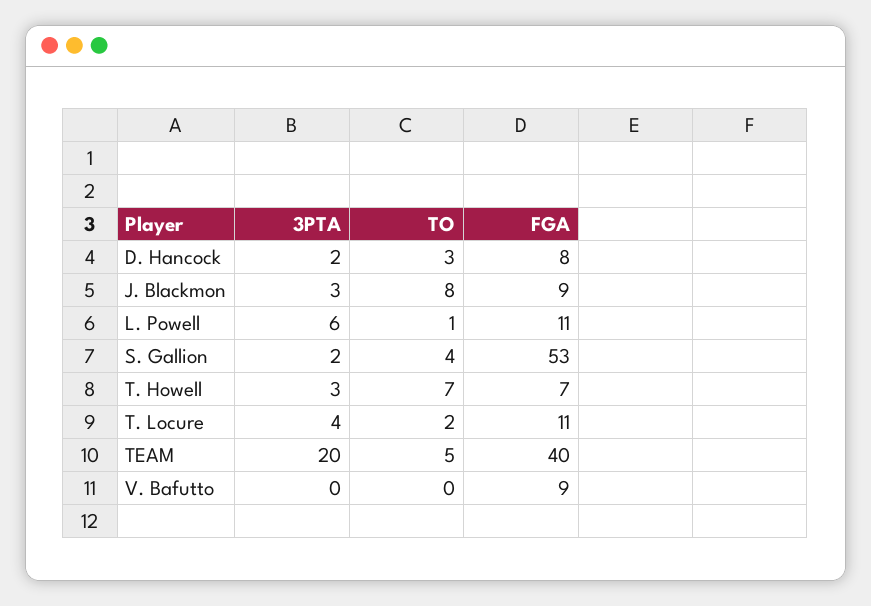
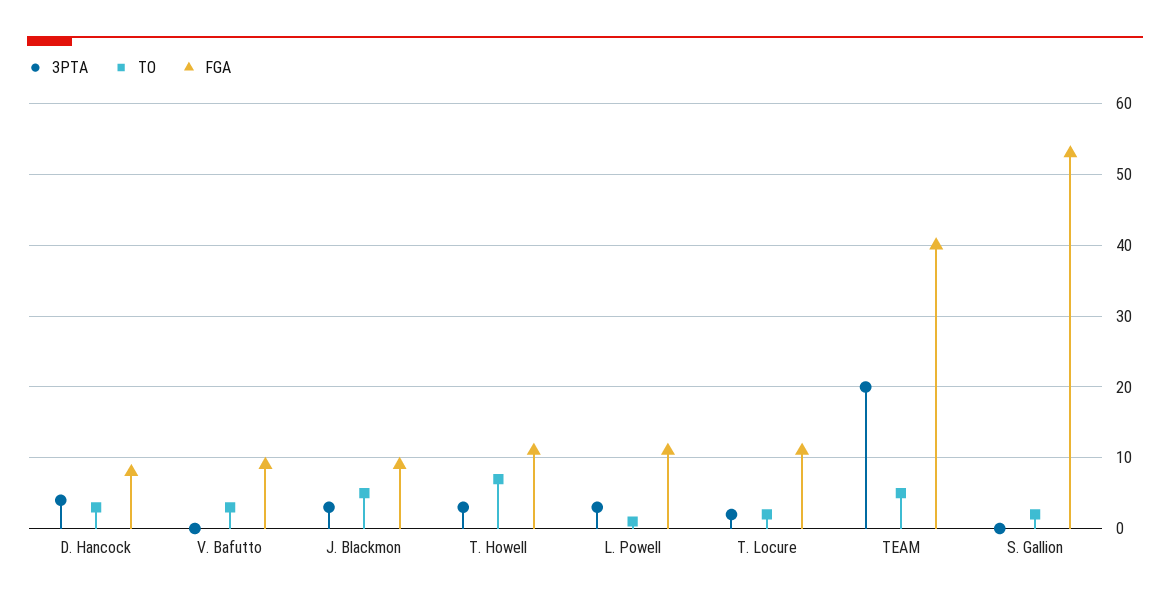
3PTA, D. Hancock: 2 -> 4
TO, J. Blackmon: 8 -> 5
3PTA, L. Powell: 6 -> 3
3PTA, S. Gallion: 2 -> 0
TO, S. Gallion: 4 -> 2
FGA, T. Howell: 7 -> 11
3PTA, T. Locure: 4 -> 2
TO, V. Bafutto: 0 -> 3

